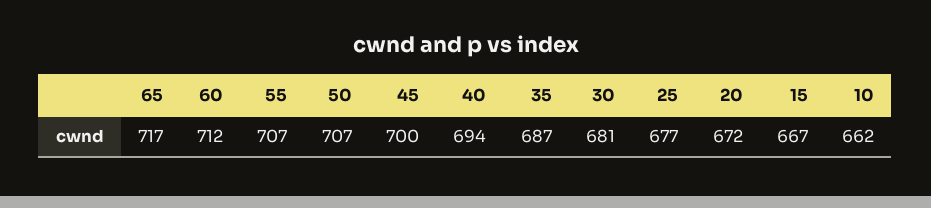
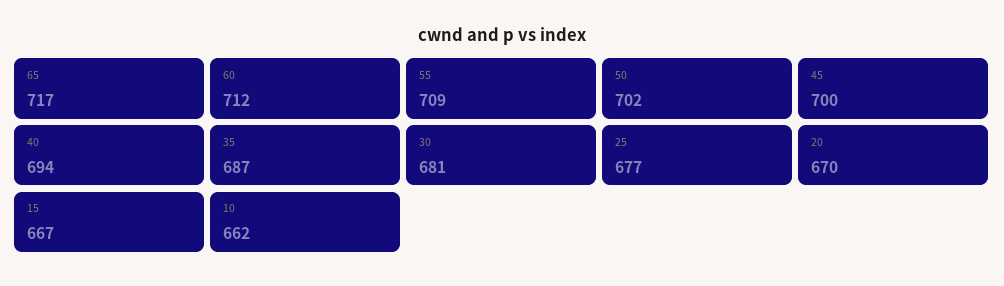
55: 707 -> 709
50: 707 -> 702
20: 672 -> 670

